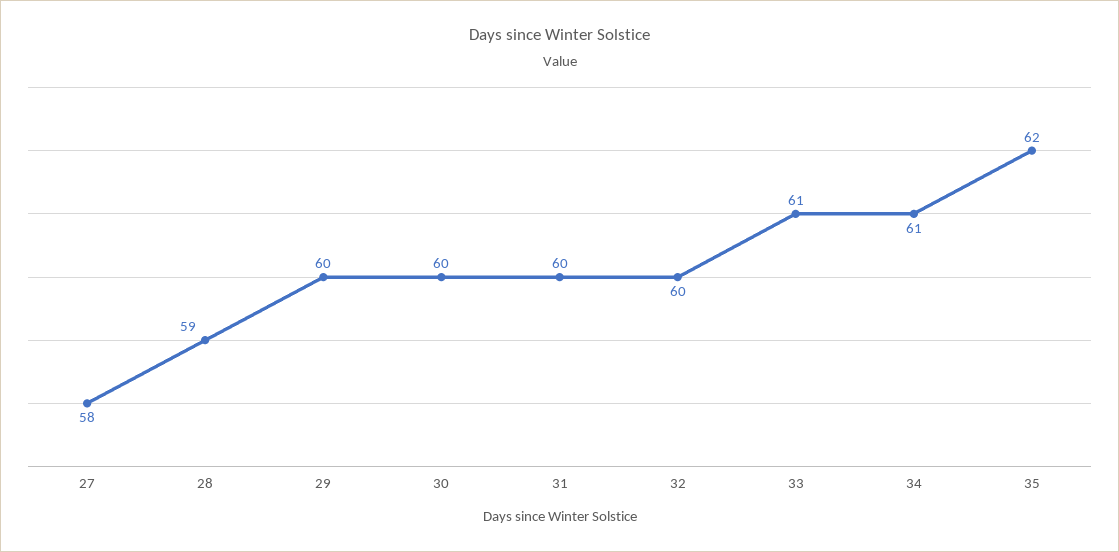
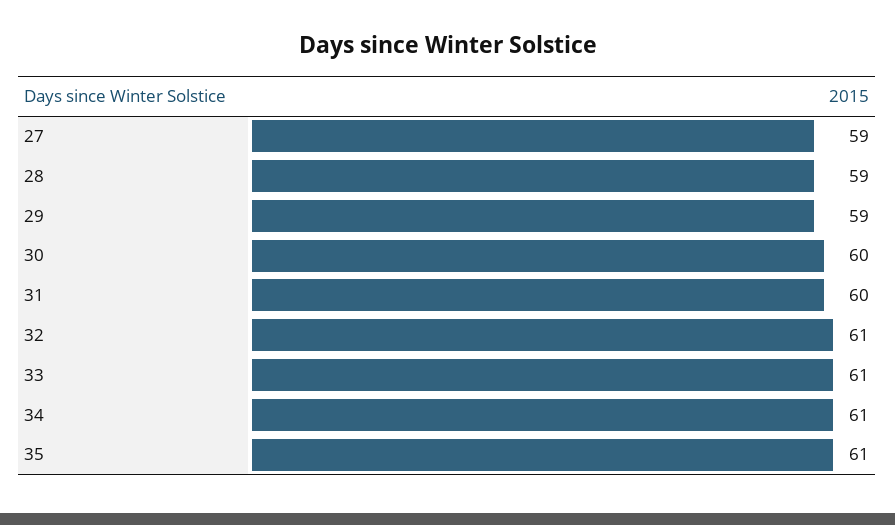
27: 58 -> 59
29: 60 -> 59
32: 60 -> 61
35: 62 -> 61

